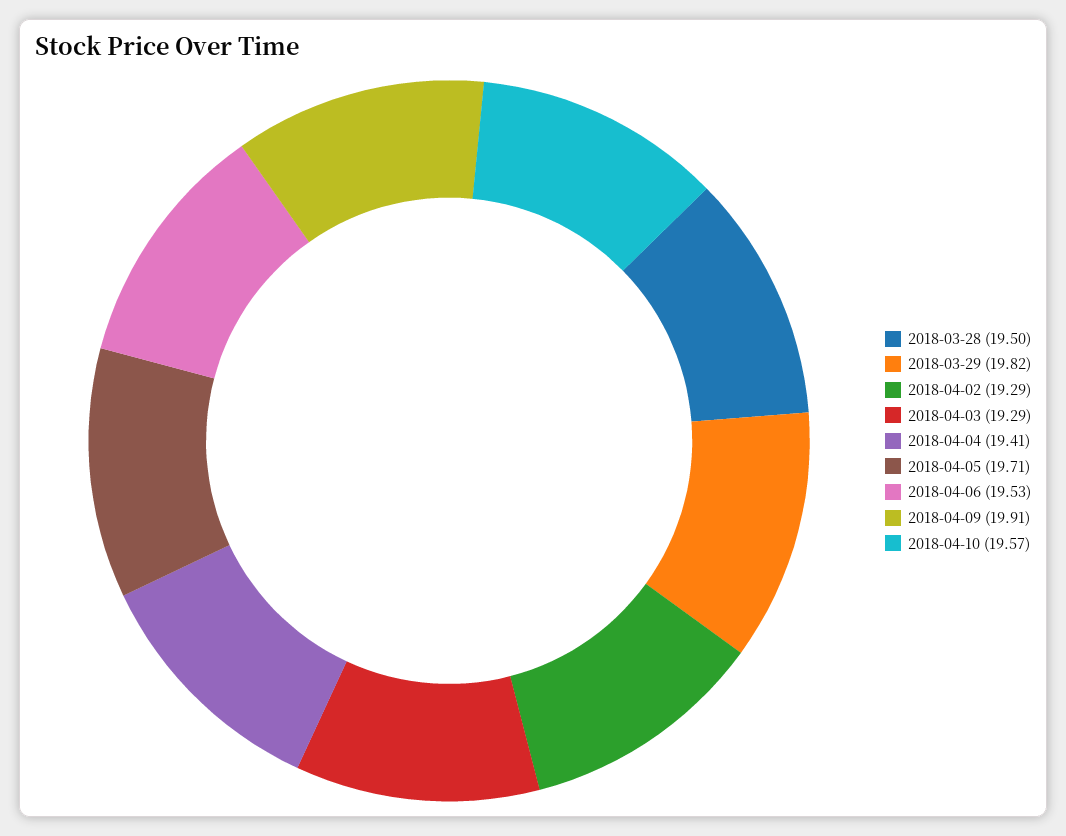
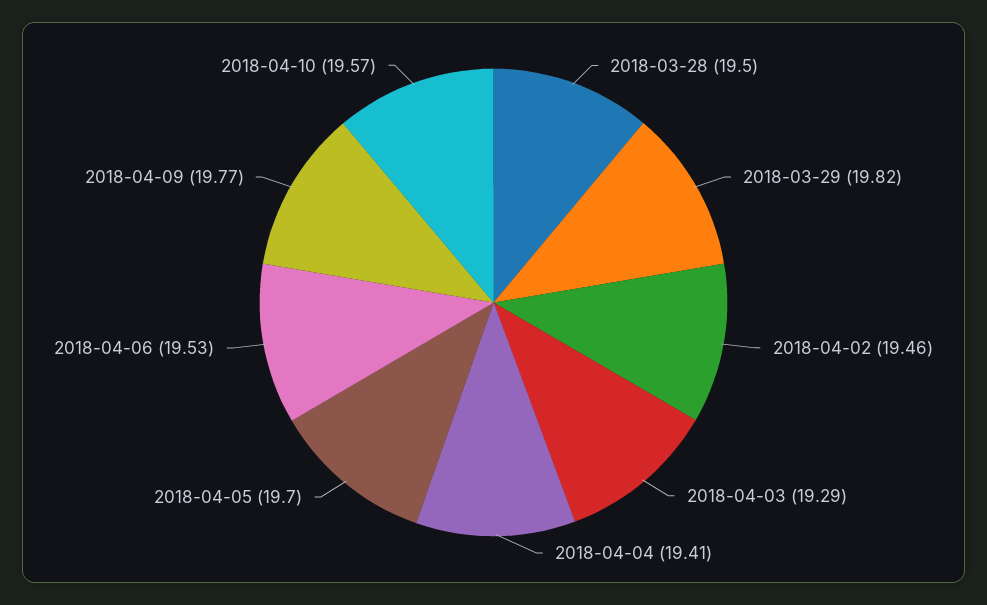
2018-04-02: 19.29 -> 19.46
2018-04-05: 19.71 -> 19.7
2018-04-09: 19.91 -> 19.77

